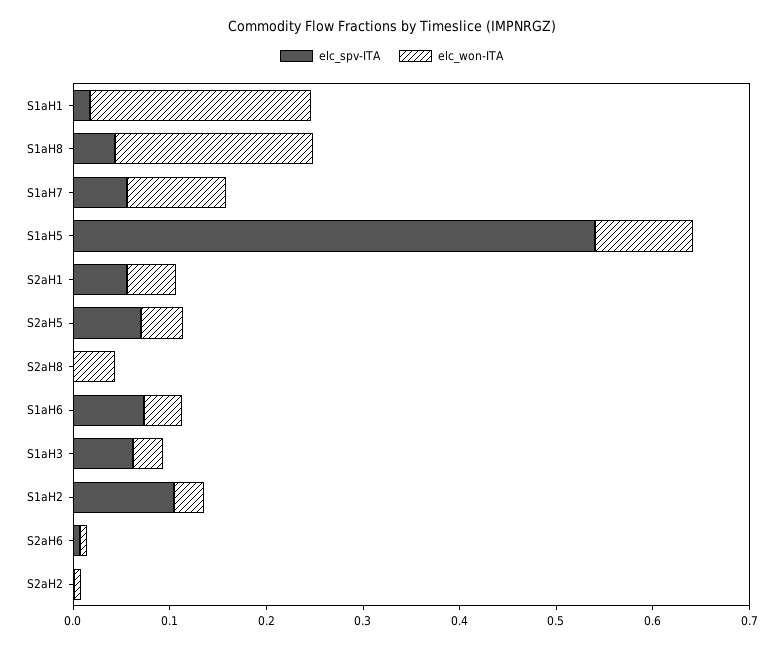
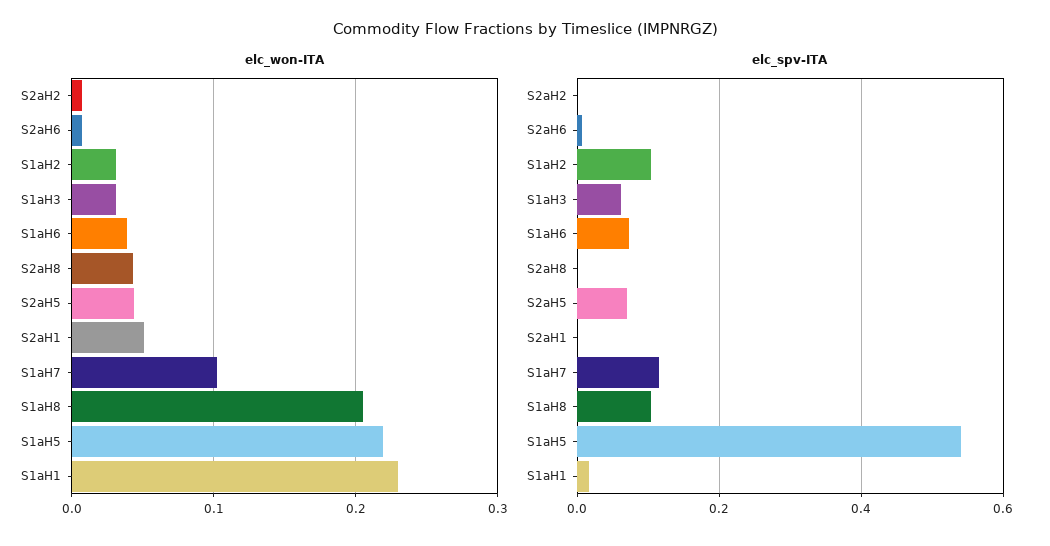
elc_spv-ITA, S1aH8: 0.04 -> 0.1
elc_spv-ITA, S1aH7: 0.06 -> 0.12
elc_won-ITA, S1aH5: 0.1 -> 0.22
elc_spv-ITA, S2aH1: 0.06 -> 0

